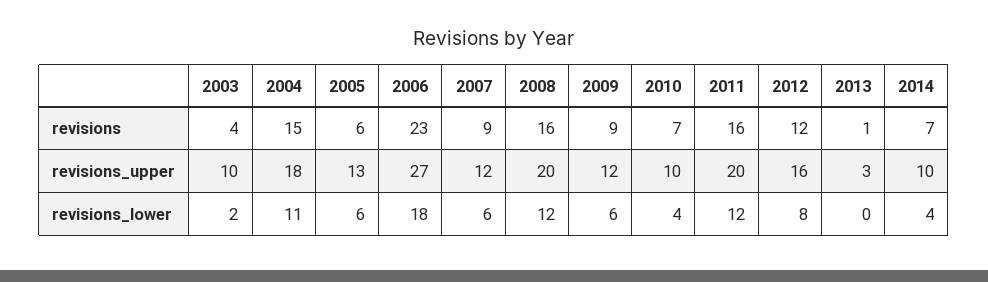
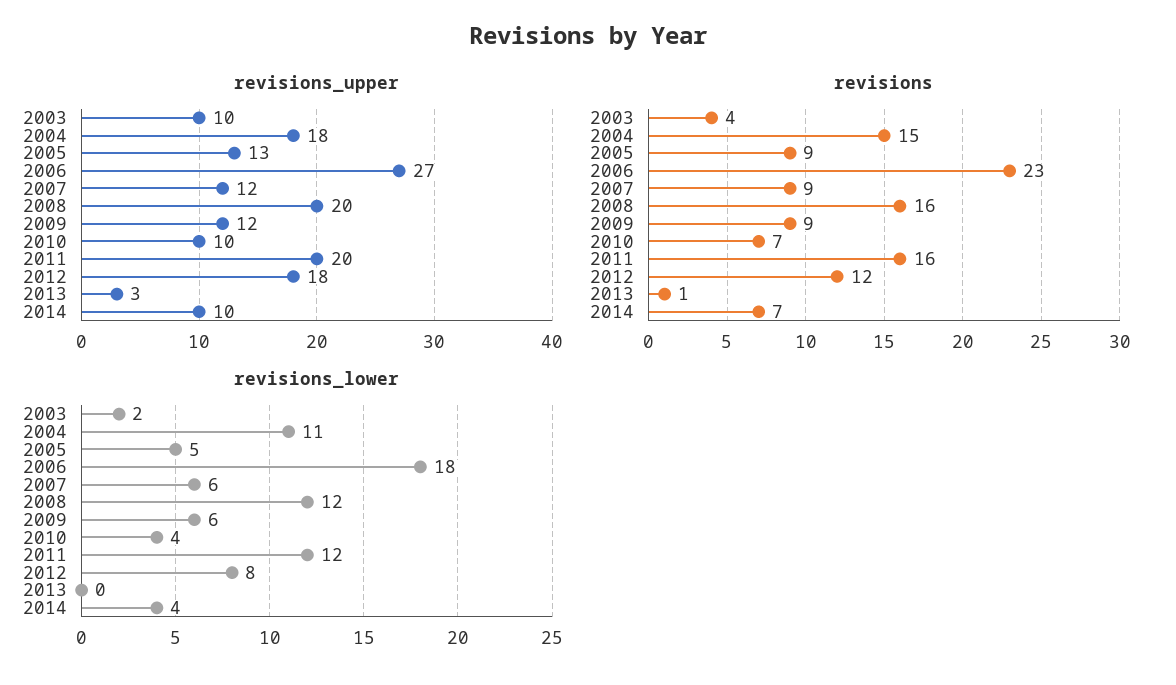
revisions, 2005: 6 -> 9
revisions_upper, 2012: 16 -> 18
revisions_lower, 2005: 6 -> 5

